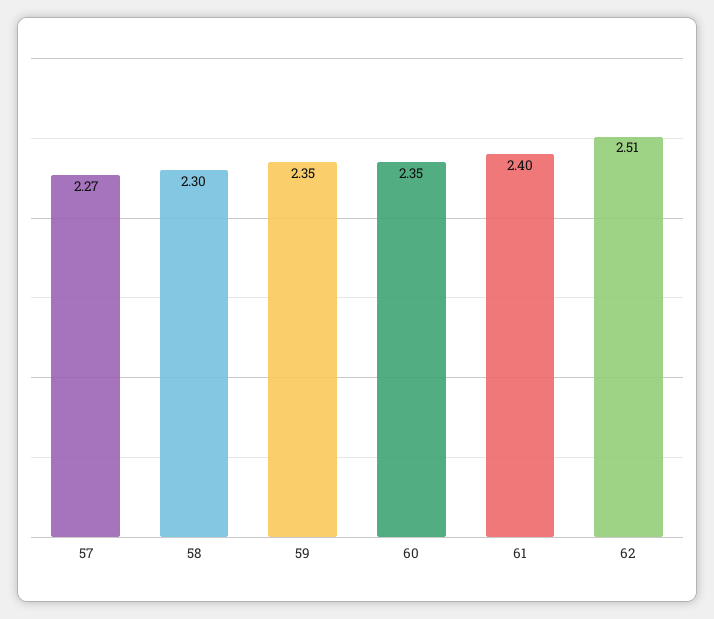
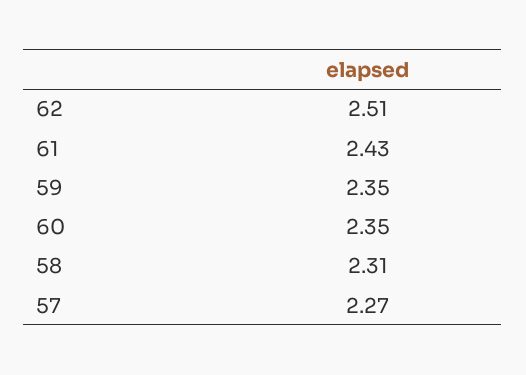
58: 2.3 -> 2.31
61: 2.4 -> 2.43

